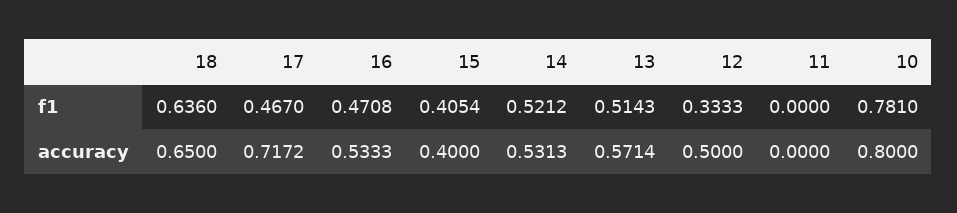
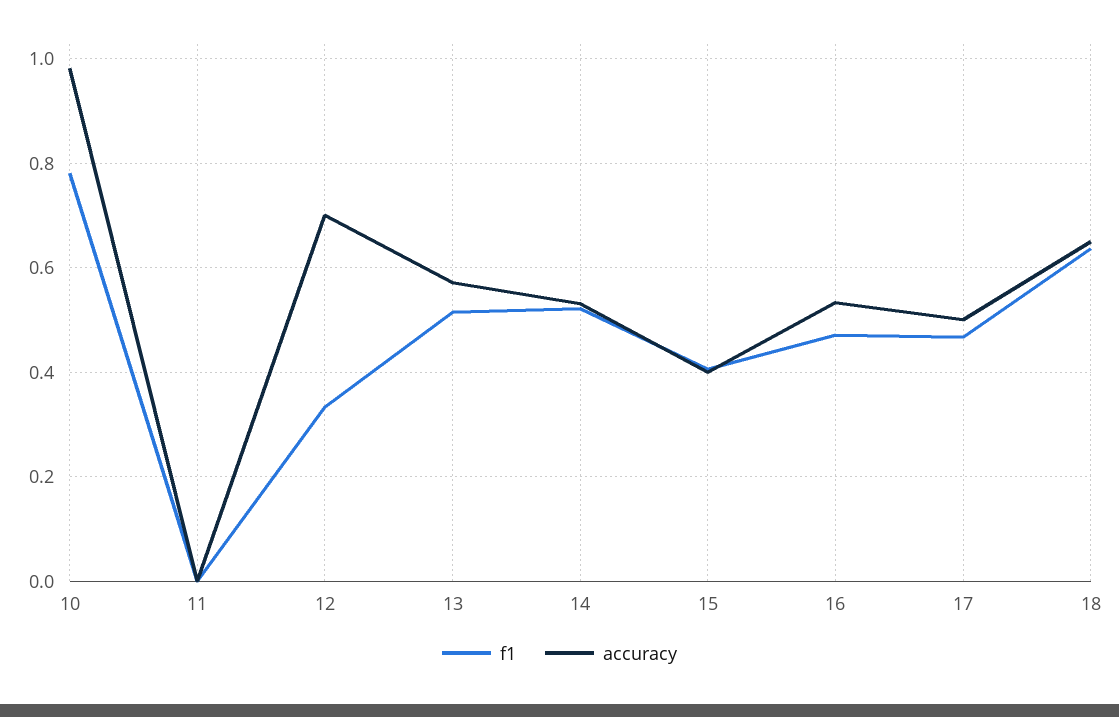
accuracy, 17: 0.7172 -> 0.5
accuracy, 12: 0.5 -> 0.7
accuracy, 10: 0.8 -> 0.98

